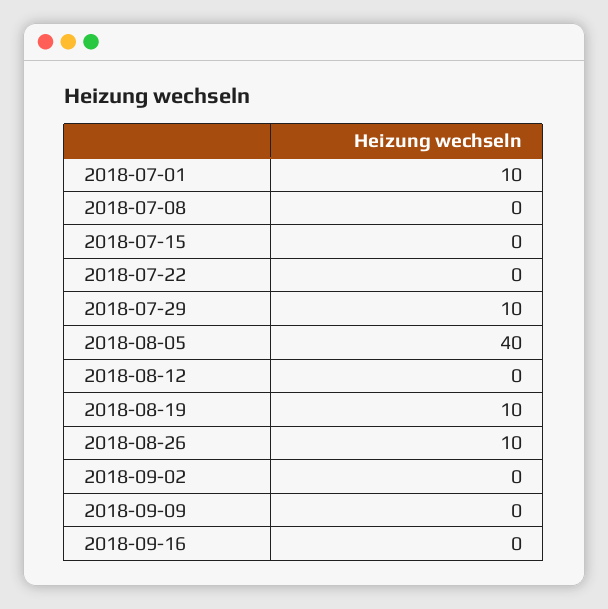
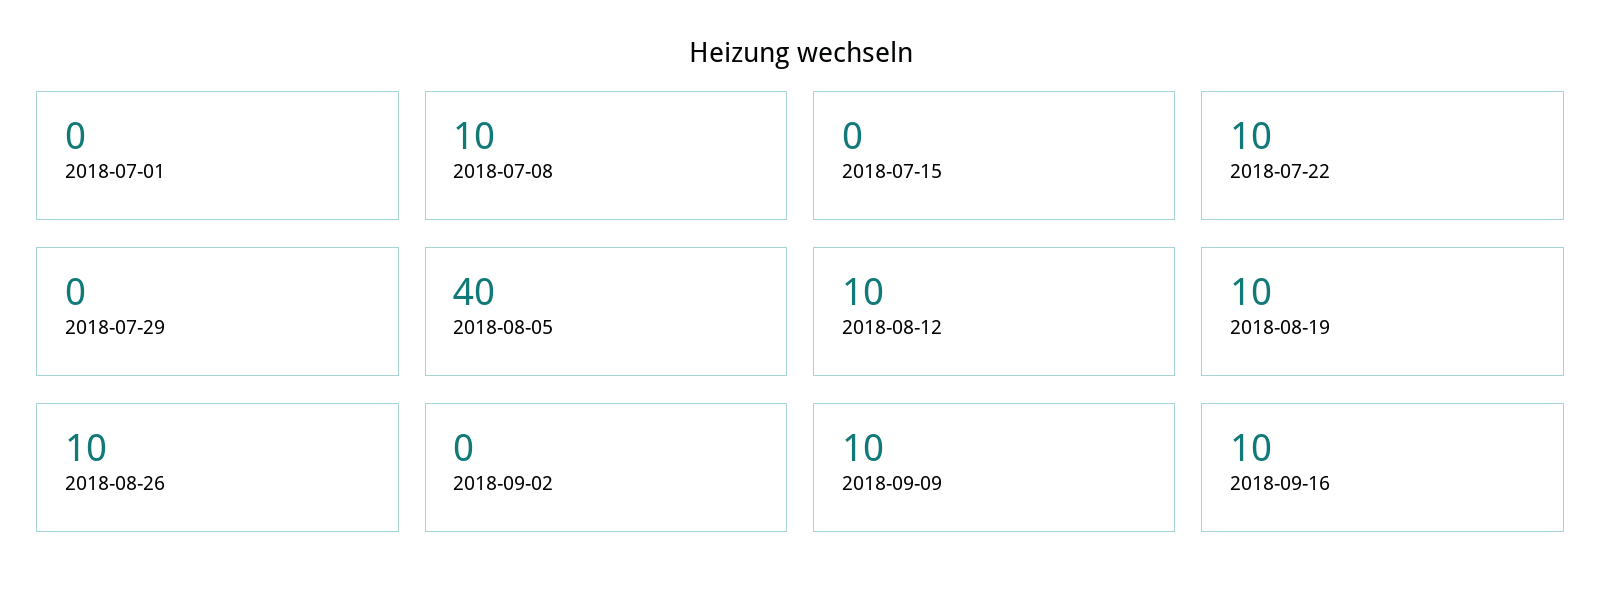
2018-07-01: 10 -> 0
2018-07-08: 0 -> 10
2018-07-22: 0 -> 10
2018-07-29: 10 -> 0
2018-08-12: 0 -> 10
2018-09-09: 0 -> 10
2018-09-16: 0 -> 10

